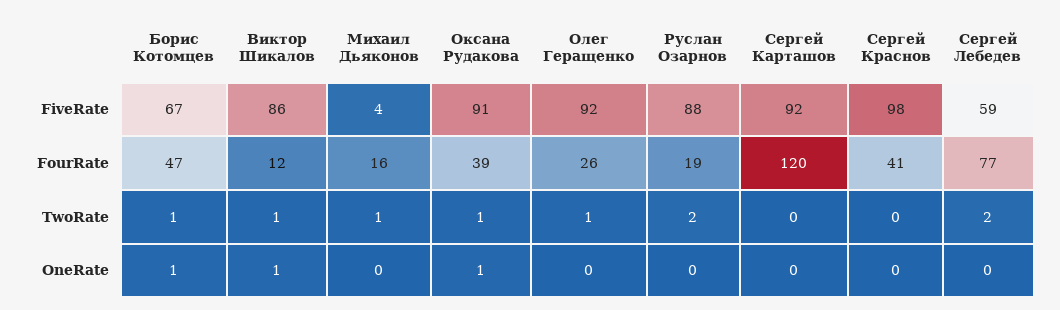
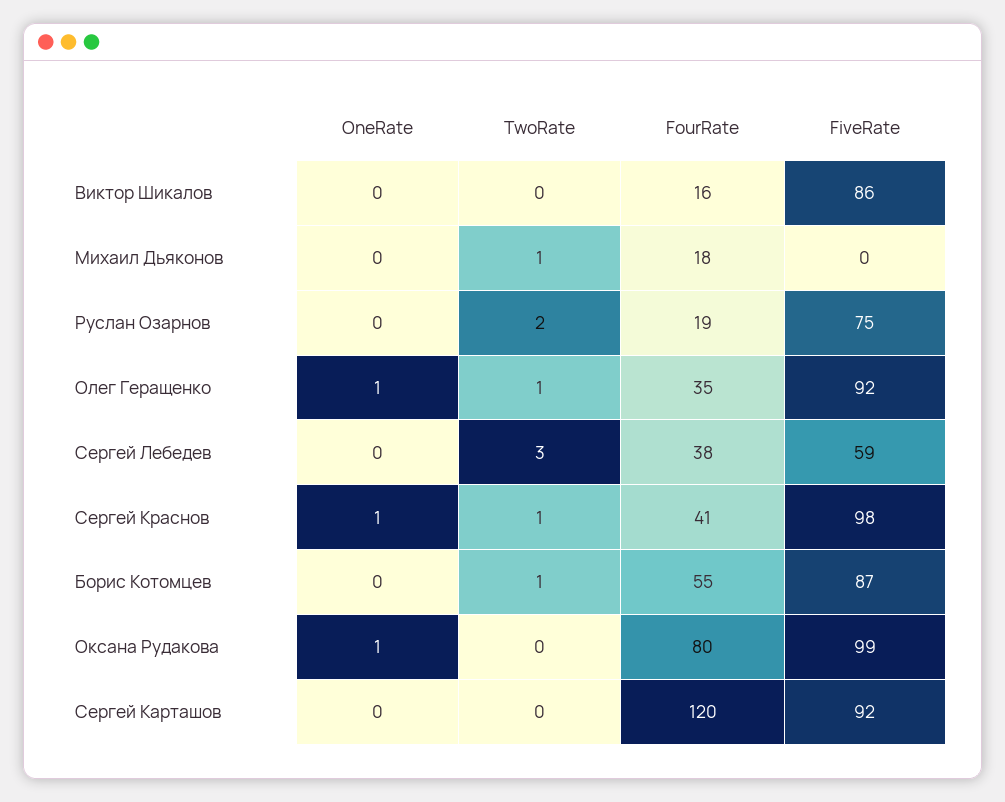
Борис Котомцев, FiveRate: 67 -> 87
Михаил Дьяконов, FiveRate: 4 -> 0
Оксана Рудакова, FiveRate: 91 -> 99
Руслан Озарнов, FiveRate: 88 -> 75
Борис Котомцев, FourRate: 47 -> 55
Виктор Шикалов, FourRate: 12 -> 16
Михаил Дьяконов, FourRate: 16 -> 18
Оксана Рудакова, FourRate: 39 -> 80
Олег Геращенко, FourRate: 26 -> 35
Сергей Лебедев, FourRate: 77 -> 38
Виктор Шикалов, TwoRate: 1 -> 0
Оксана Рудакова, TwoRate: 1 -> 0
Сергей Краснов, TwoRate: 0 -> 1
Сергей Лебедев, TwoRate: 2 -> 3
Борис Котомцев, OneRate: 1 -> 0
Виктор Шикалов, OneRate: 1 -> 0
Олег Геращенко, OneRate: 0 -> 1
Сергей Краснов, OneRate: 0 -> 1

